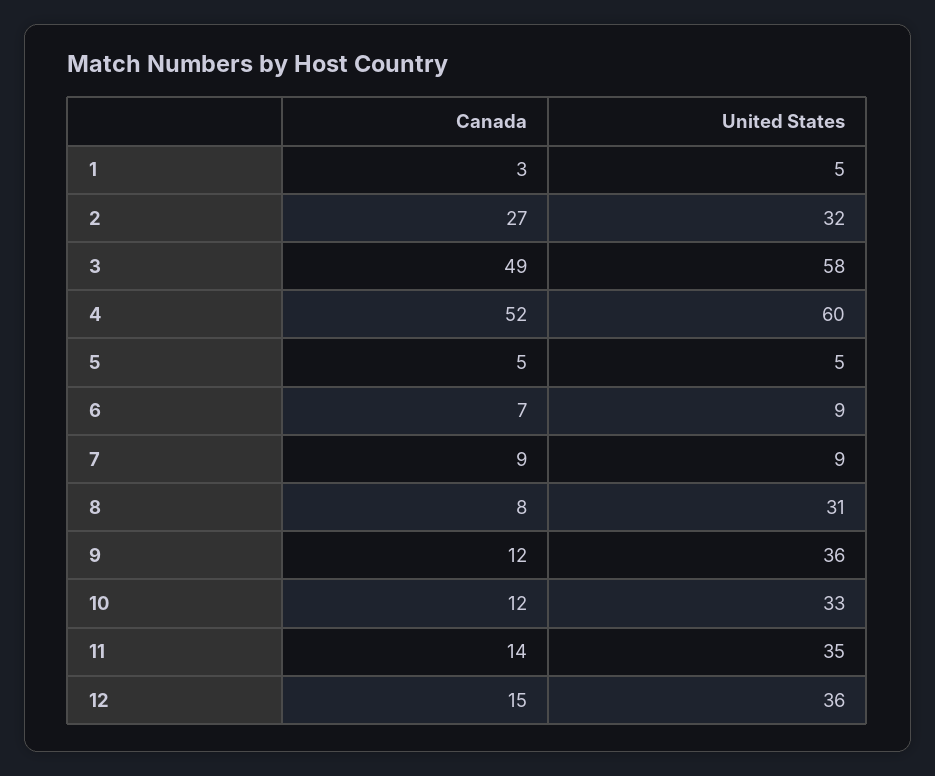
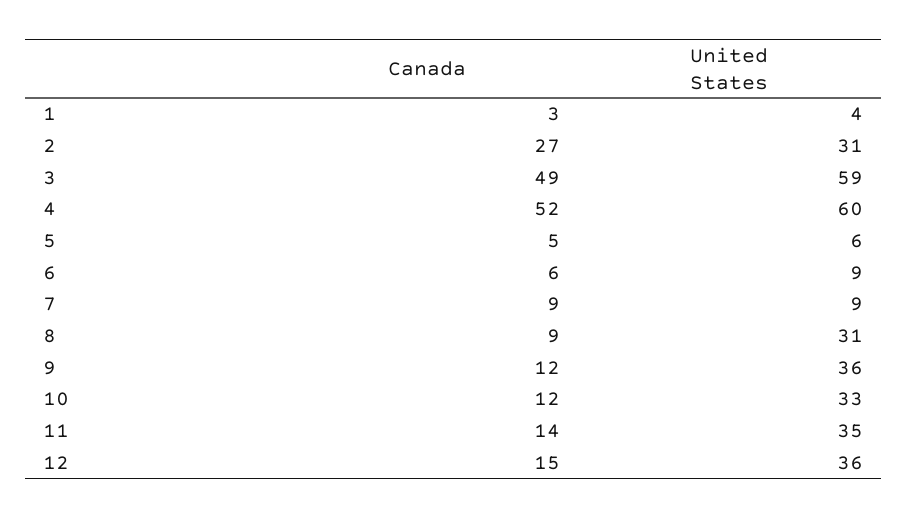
United States, 1: 5 -> 4
United States, 2: 32 -> 31
United States, 3: 58 -> 59
United States, 5: 5 -> 6
Canada, 6: 7 -> 6
Canada, 8: 8 -> 9

